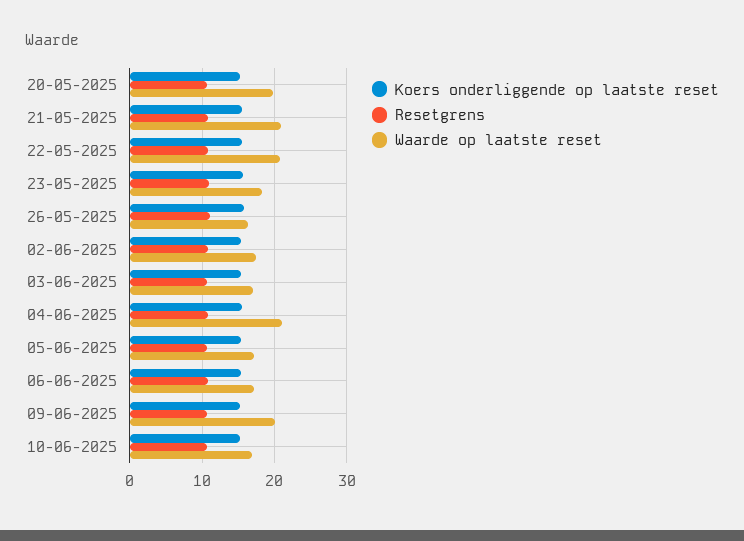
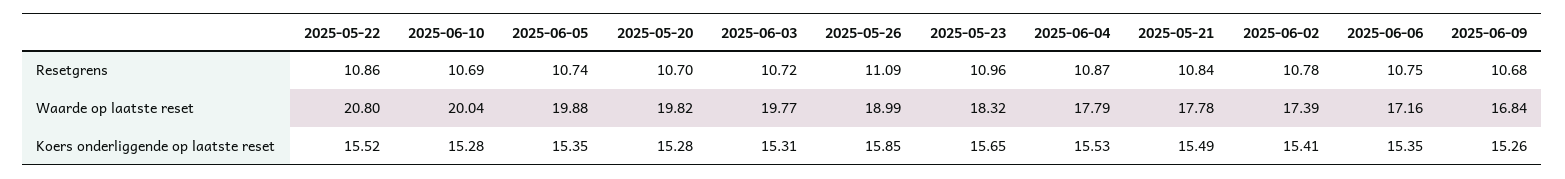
Waarde op laatste reset, 21-05-2025: 21 -> 17.78
Waarde op laatste reset, 26-05-2025: 16 -> 18.99
Waarde op laatste reset, 03-06-2025: 17 -> 19.77
Waarde op laatste reset, 04-06-2025: 21 -> 17.79
Waarde op laatste reset, 05-06-2025: 17 -> 19.88
Waarde op laatste reset, 09-06-2025: 20 -> 16.84
Waarde op laatste reset, 10-06-2025: 17 -> 20.04

